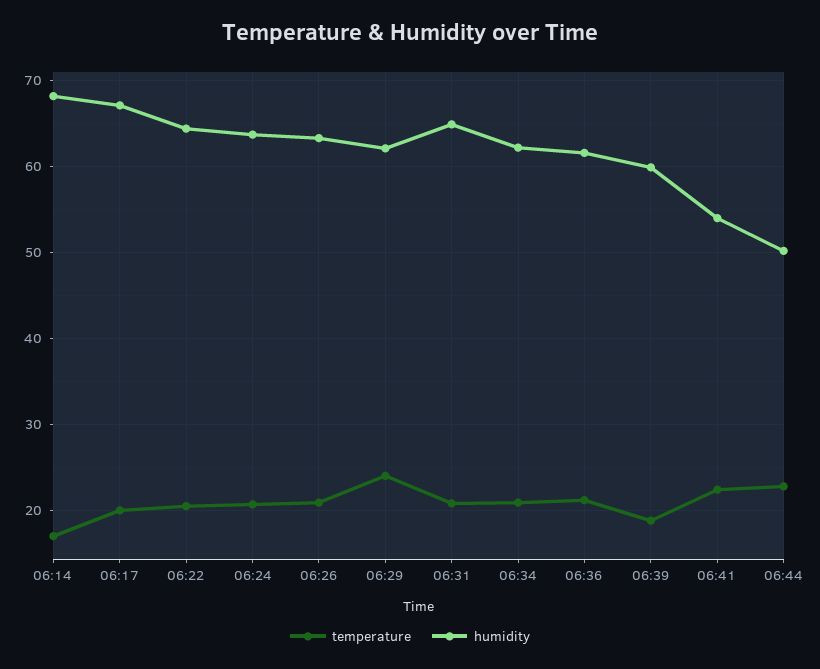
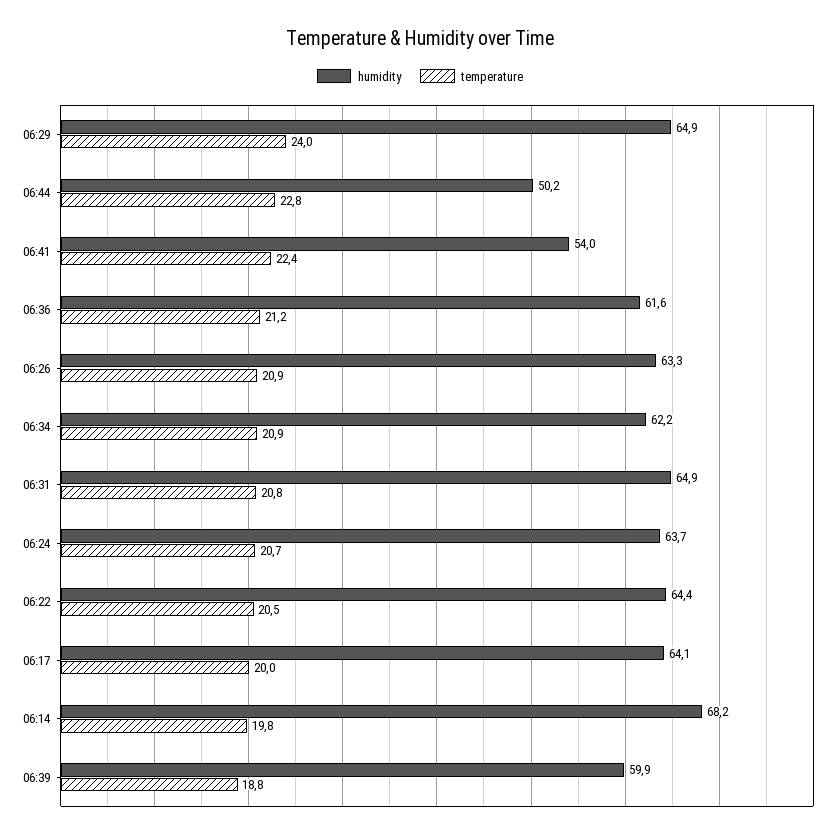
temperature, 06:14: 17 -> 19.8
humidity, 06:17: 67 -> 64.1
humidity, 06:29: 62 -> 64.9

